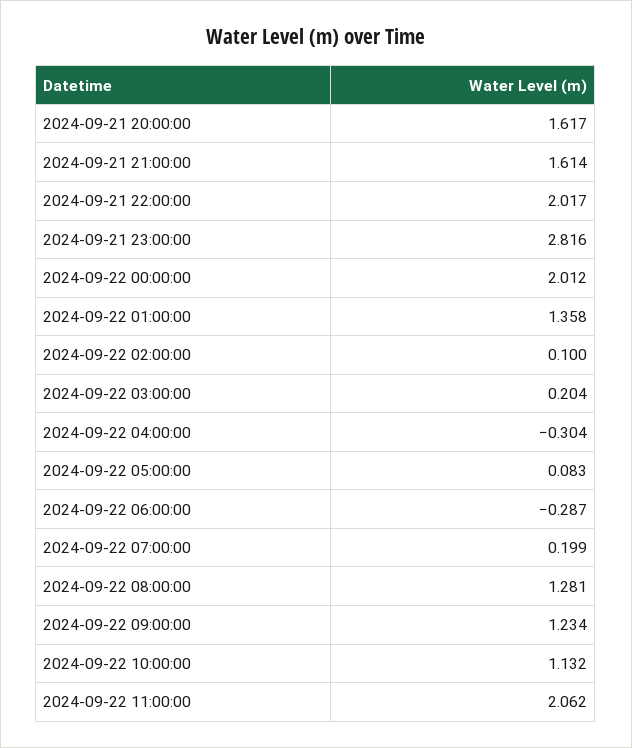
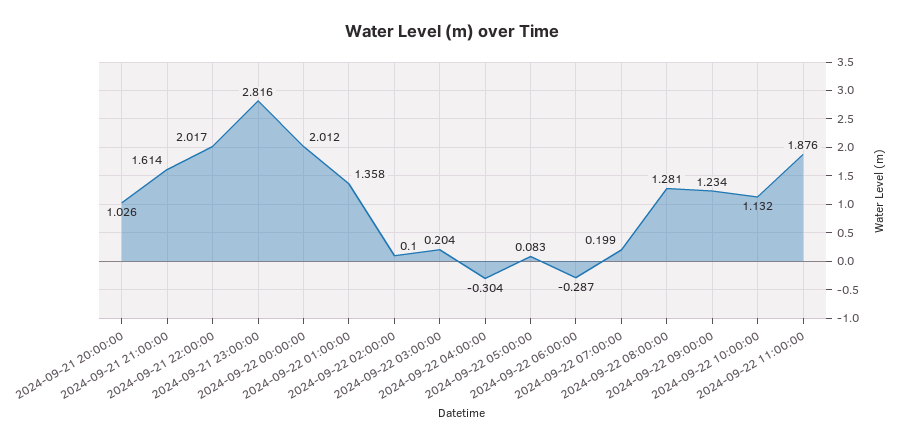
2024-09-21 20:00:00: 1.617 -> 1.026
2024-09-22 11:00:00: 2.062 -> 1.876

